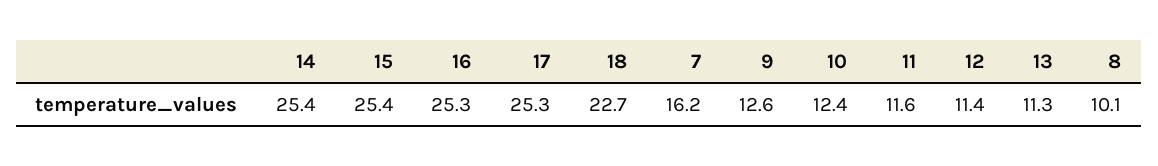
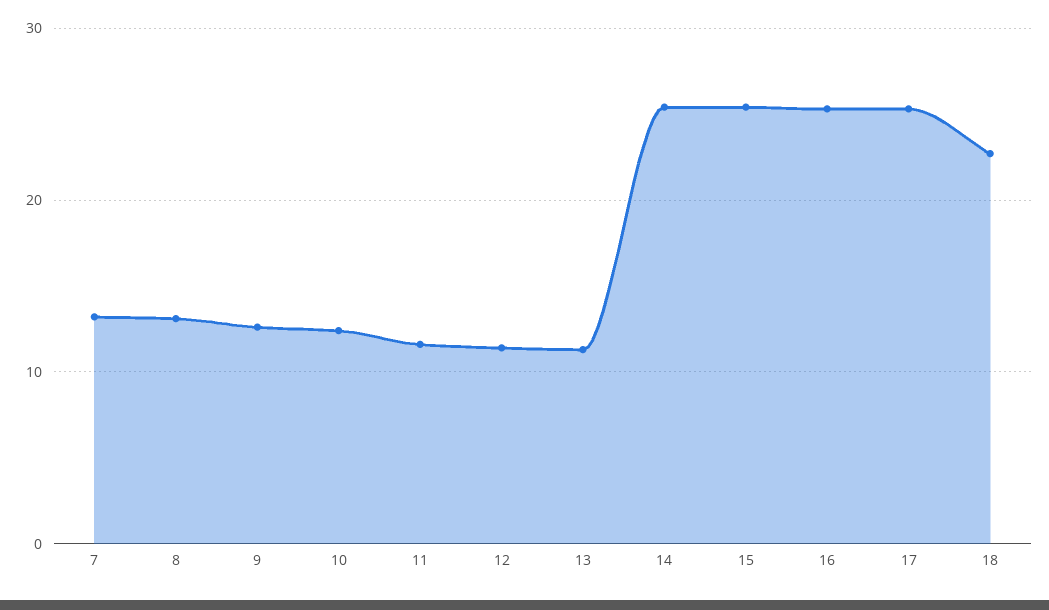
7: 16.2 -> 13
8: 10.1 -> 13

